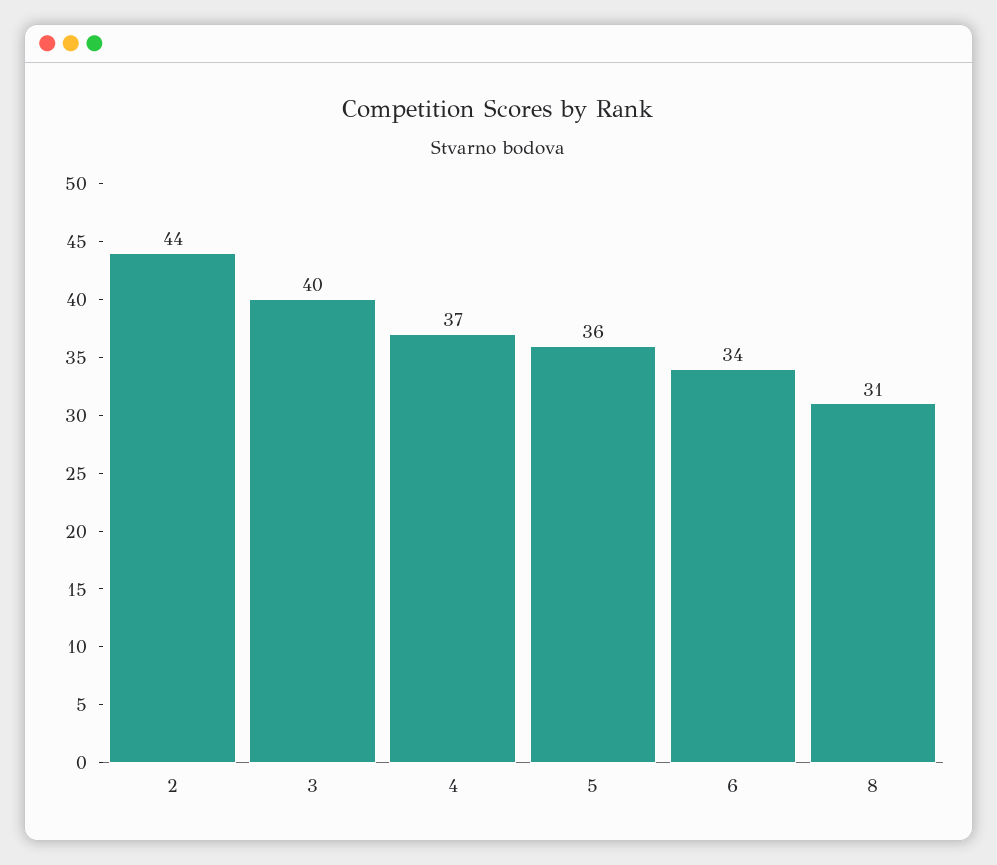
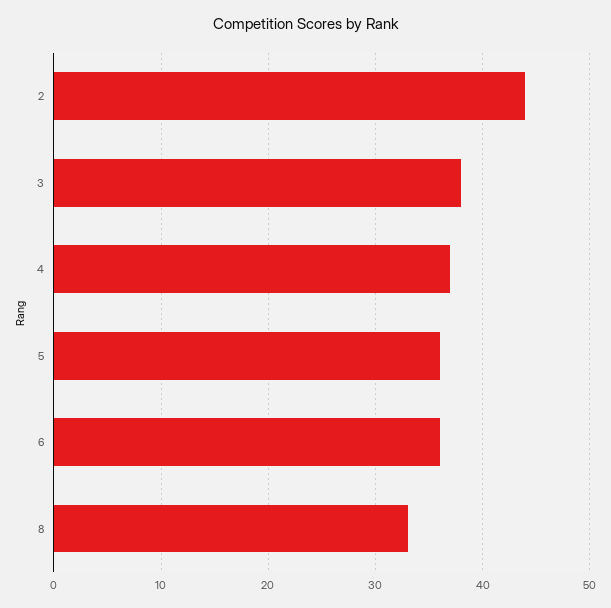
3: 40 -> 38
6: 34 -> 36
8: 31 -> 33

